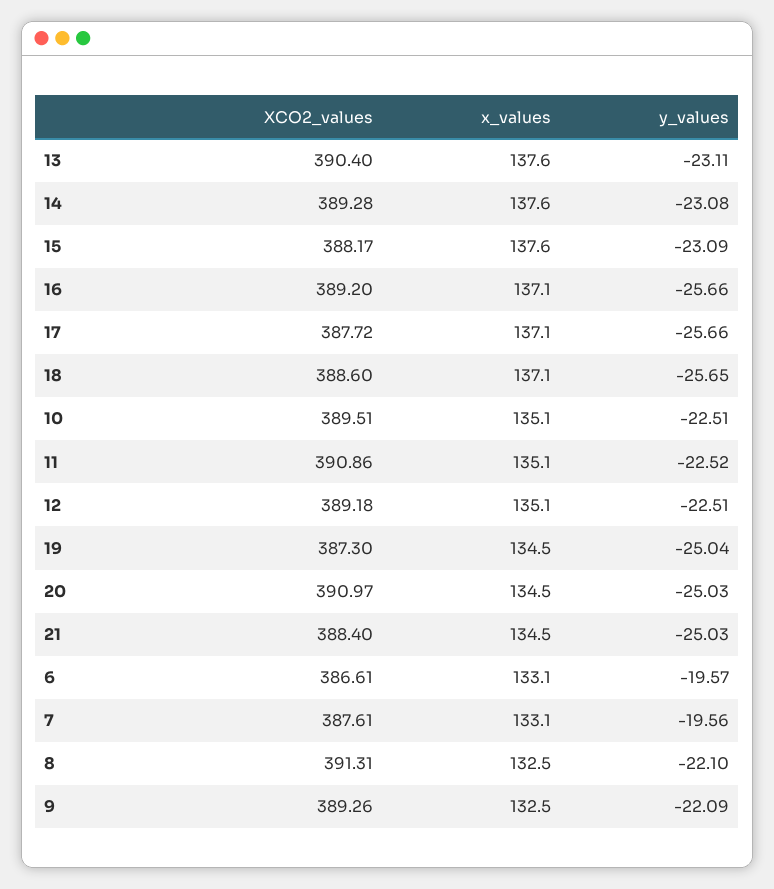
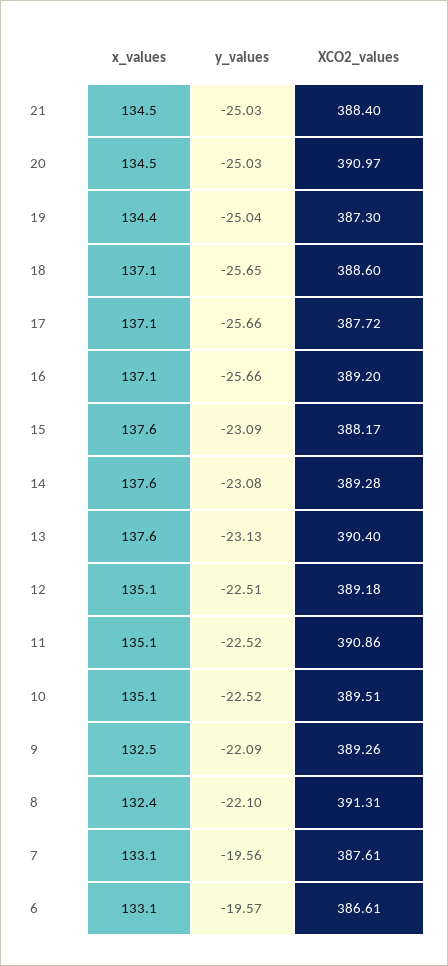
y_values, 13: -23.11 -> -23.13
y_values, 10: -22.51 -> -22.52
x_values, 19: 134.5 -> 134.4
x_values, 8: 132.5 -> 132.4

